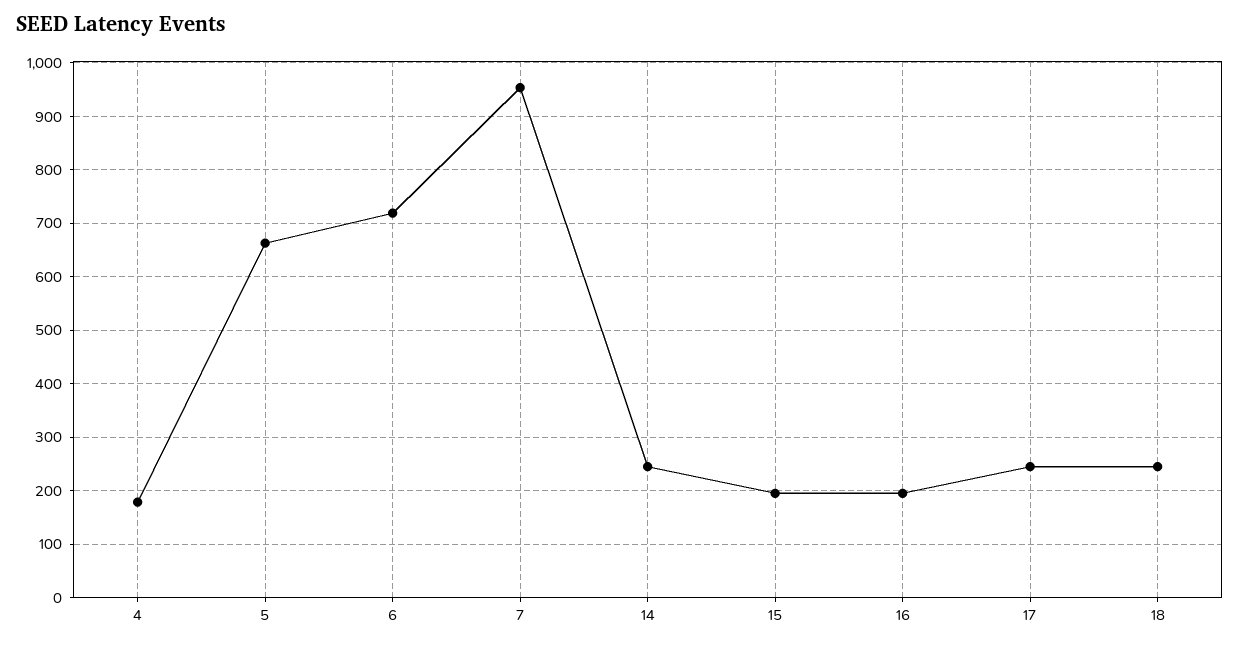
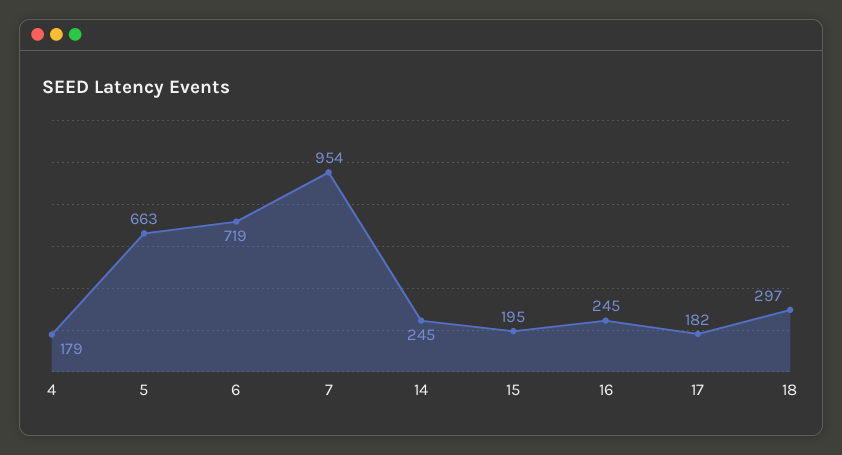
16: 200 -> 245
17: 240 -> 182
18: 240 -> 297

